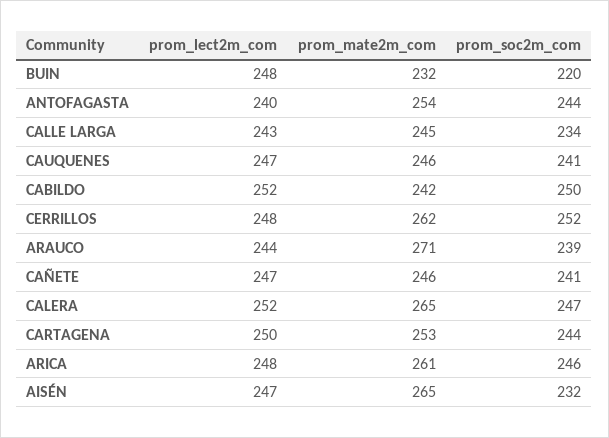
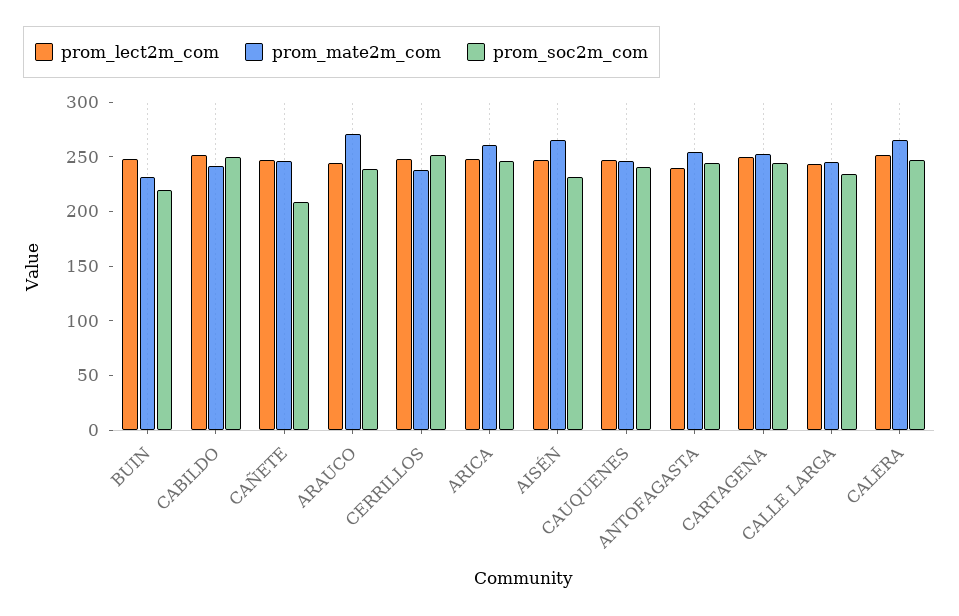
prom_mate2m_com, CERRILLOS: 262 -> 240
prom_soc2m_com, CAÑETE: 241 -> 210

